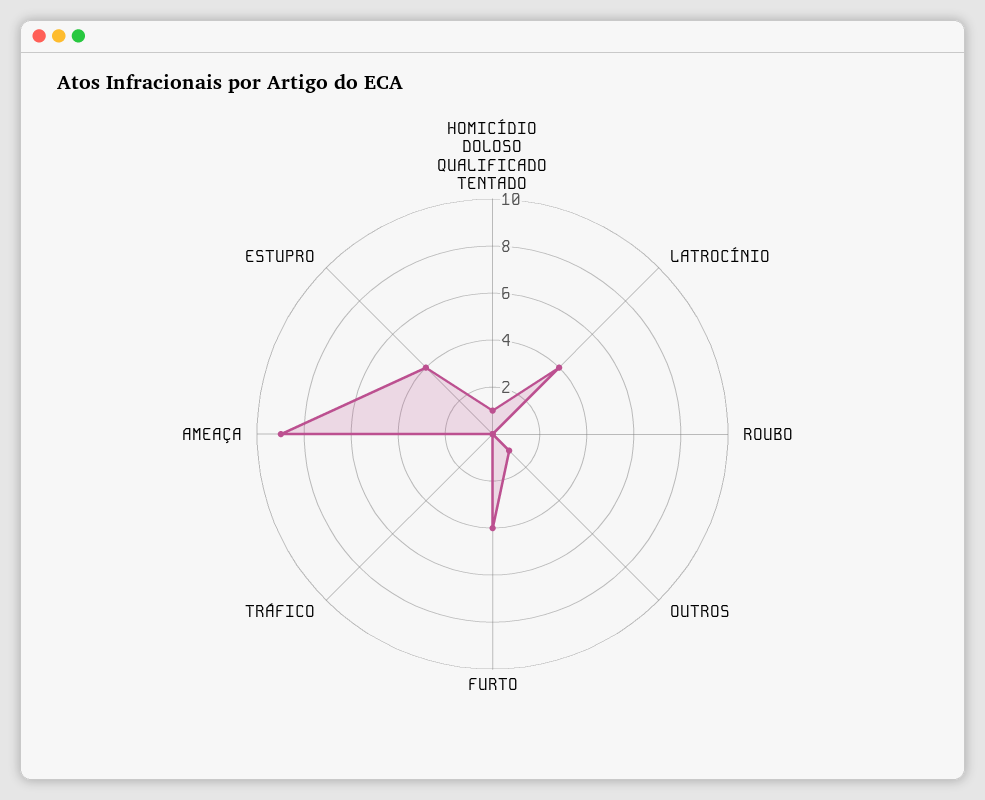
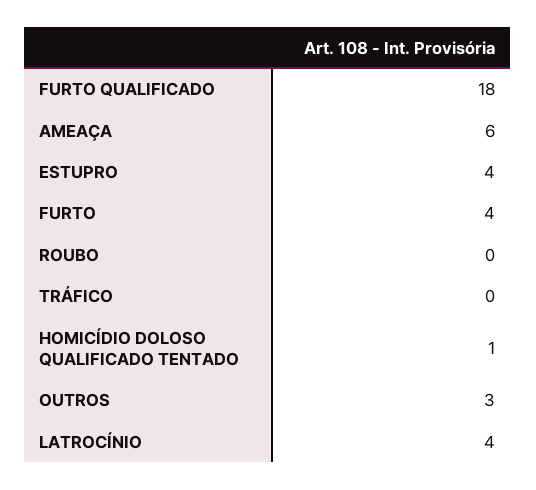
OUTROS: 1 -> 3
AMEAÇA: 9 -> 6
FURTO QUALIFICADO: none -> 18

